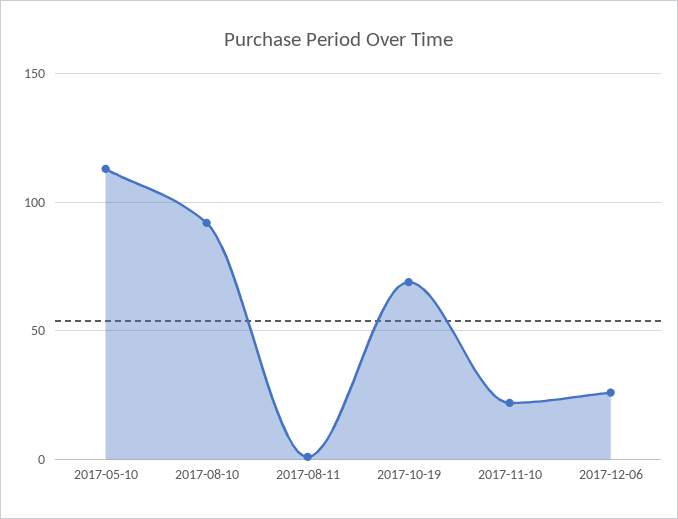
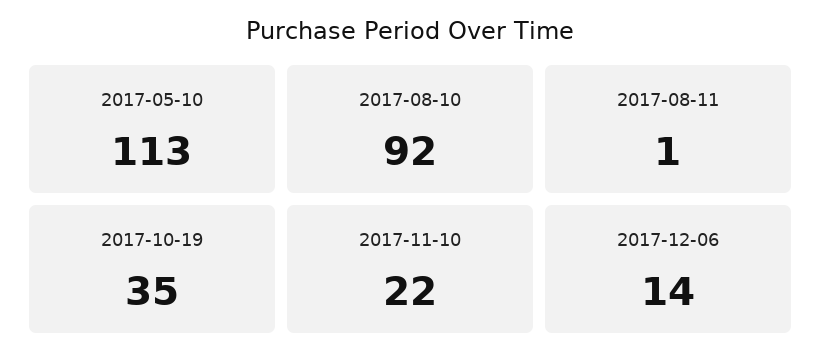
2017-10-19: 70 -> 35
2017-12-06: 25 -> 14

